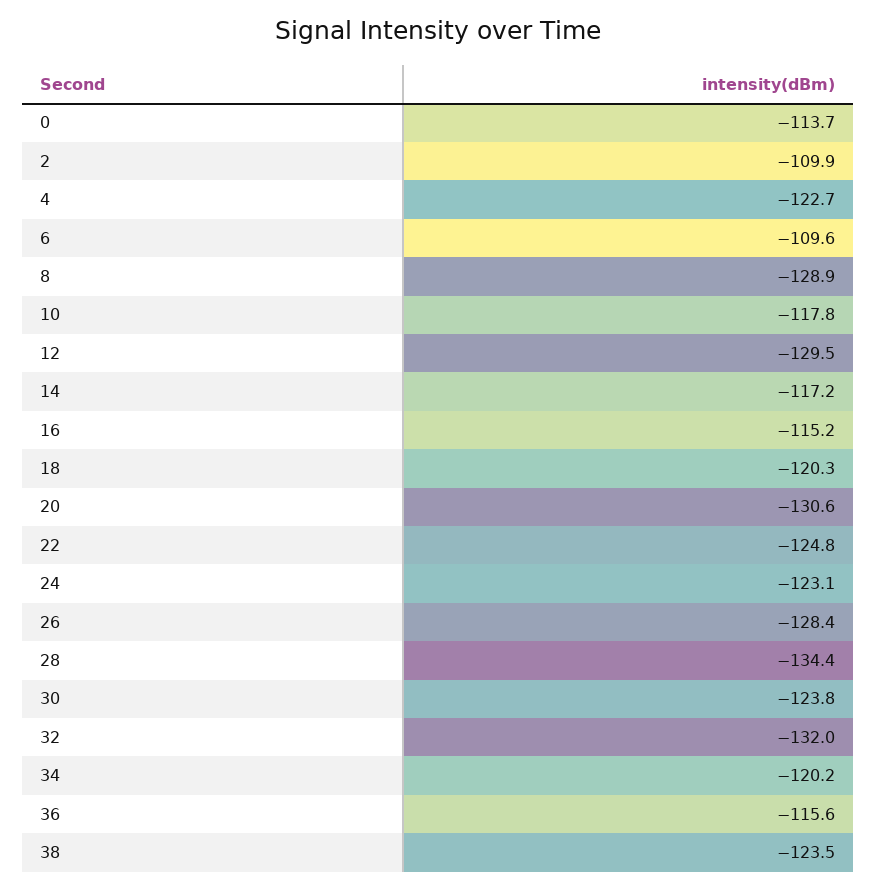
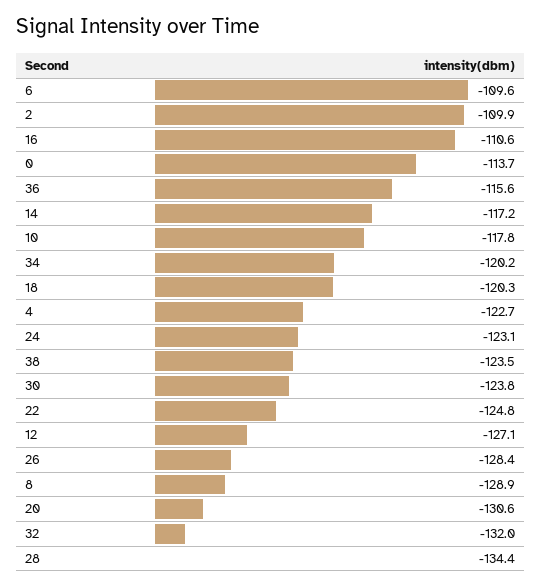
12: -129.5 -> -127.1
16: -115.2 -> -110.6

